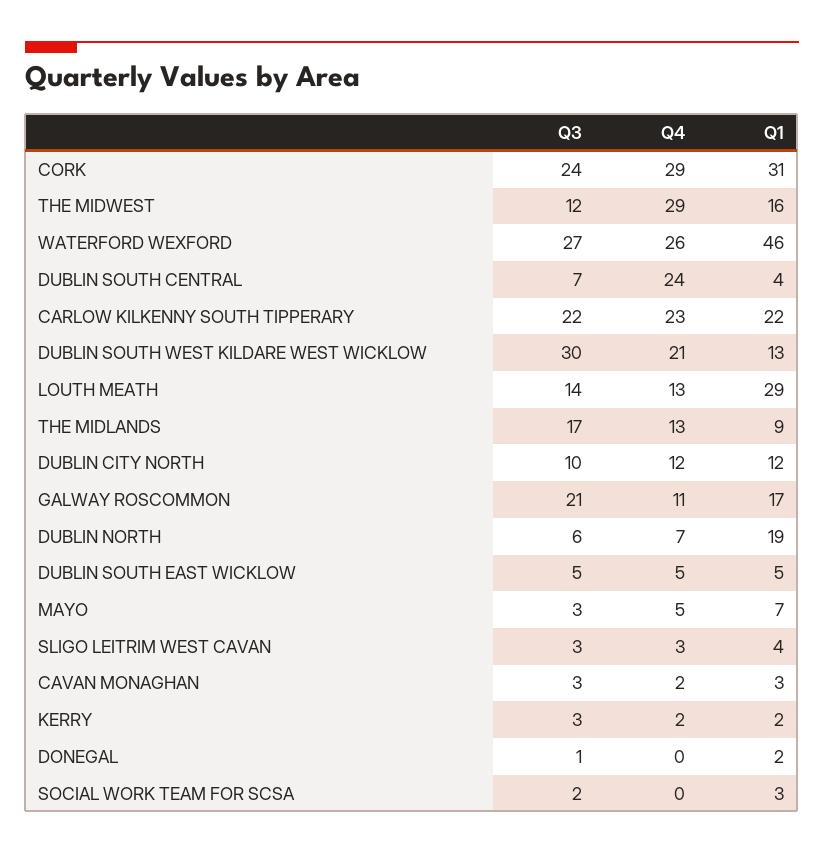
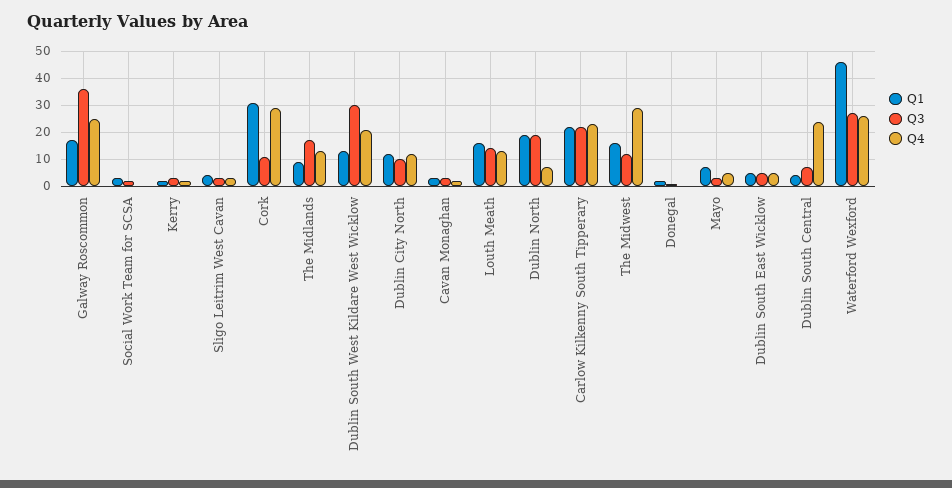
Q3, CORK: 24 -> 10
Q1, LOUTH MEATH: 29 -> 15
Q3, GALWAY ROSCOMMON: 21 -> 35
Q4, GALWAY ROSCOMMON: 11 -> 25
Q3, DUBLIN NORTH: 6 -> 20

